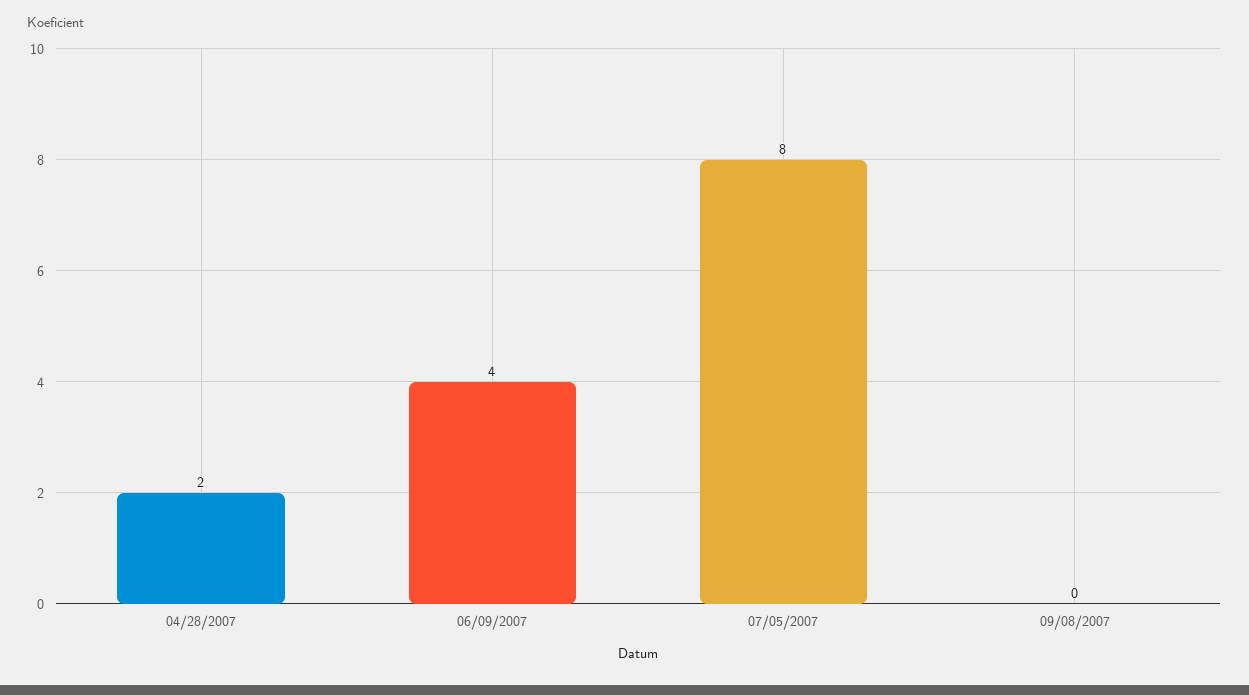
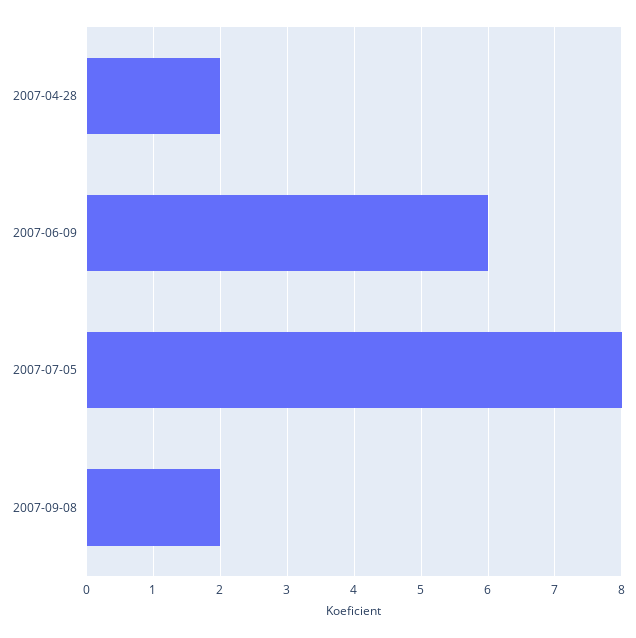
06/09/2007: 4 -> 6
09/08/2007: 0 -> 2

